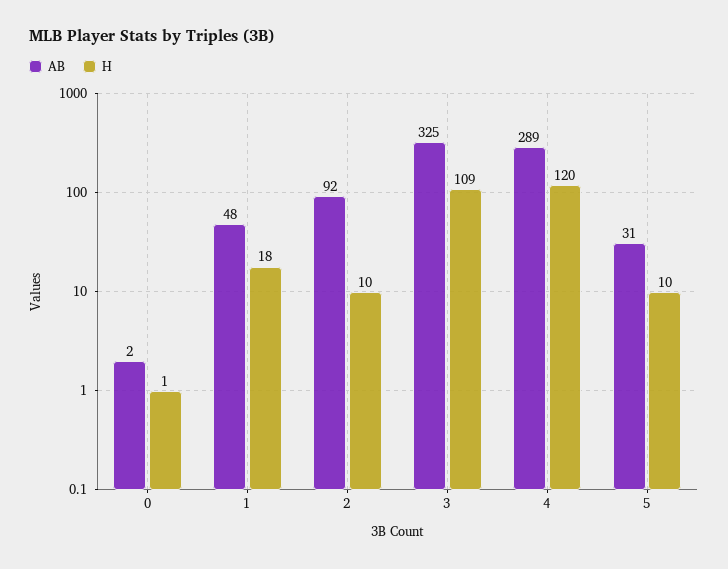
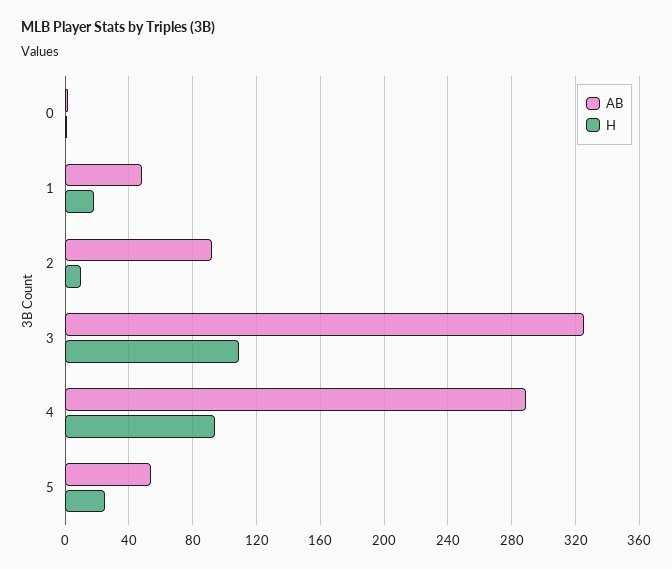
H, 4: 120 -> 95
AB, 5: 31 -> 55
H, 5: 10 -> 25

